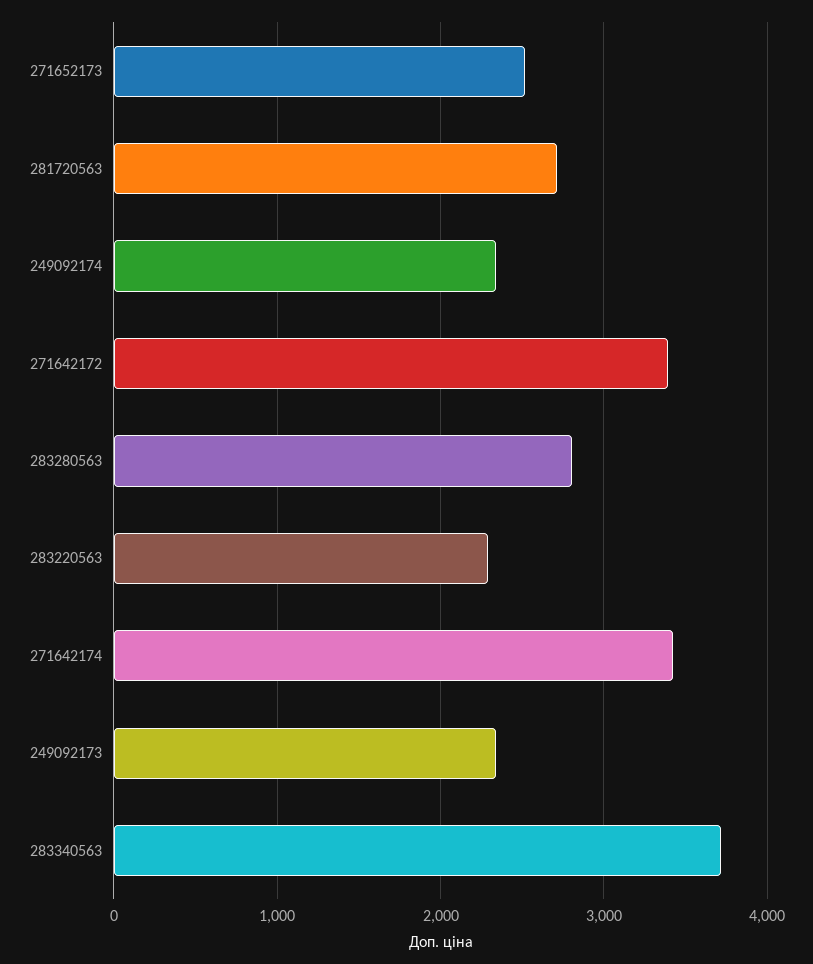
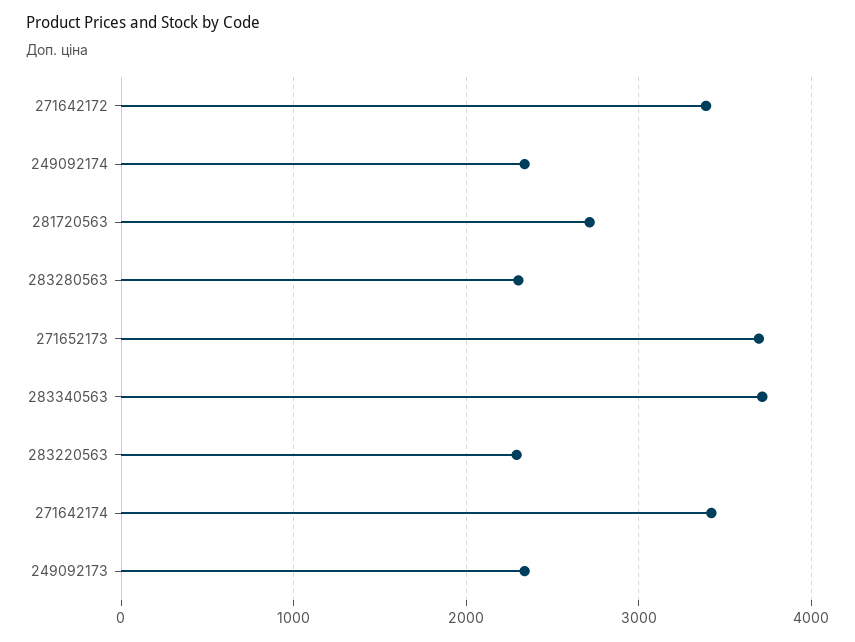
271652173: 2500 -> 3700
283280563: 2800 -> 2300

